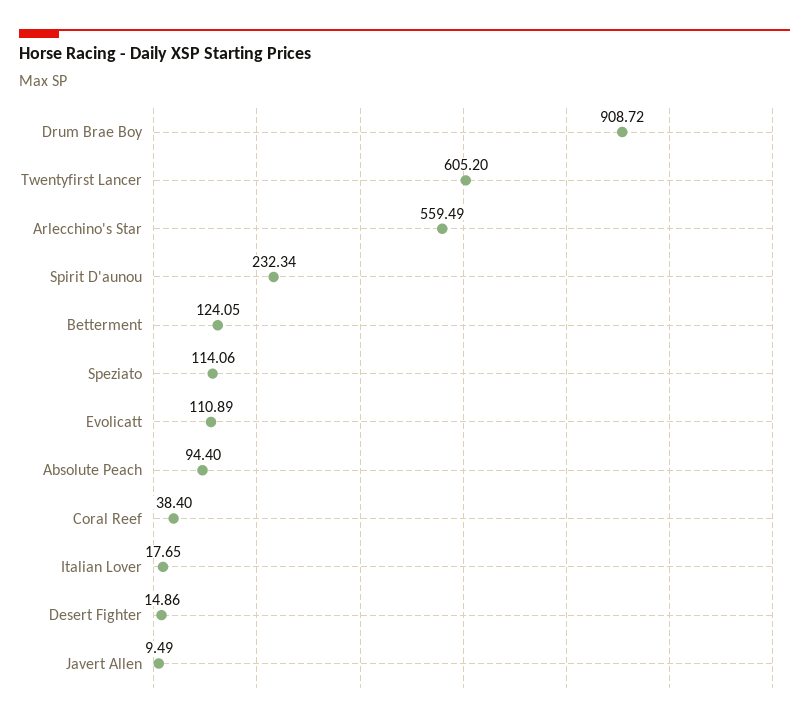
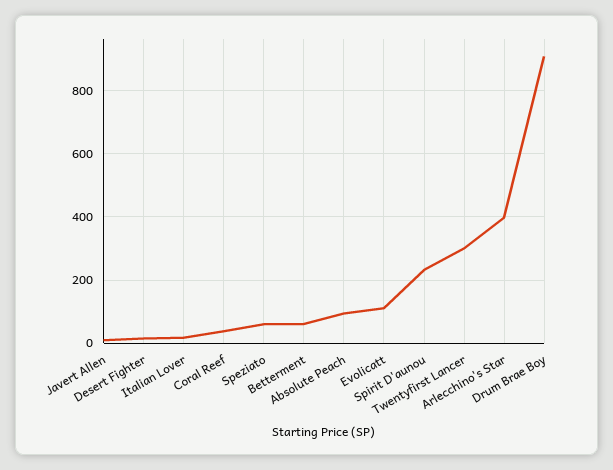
Twentyfirst Lancer: 605.2 -> 300
Arlecchino's Star: 559.49 -> 400
Betterment: 124.05 -> 60
Speziato: 114.06 -> 60

